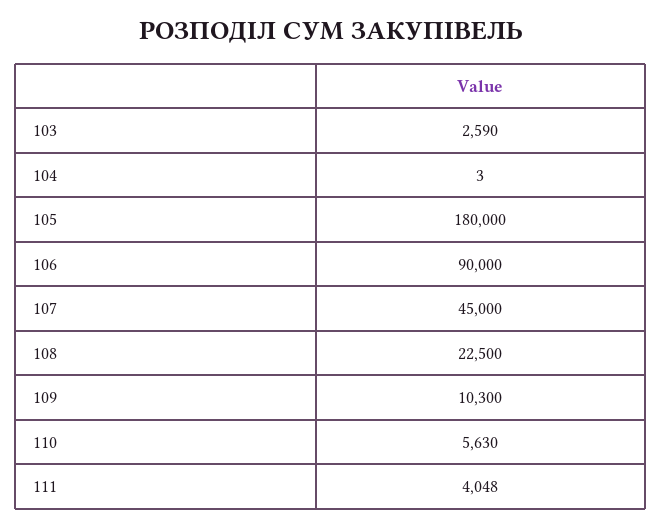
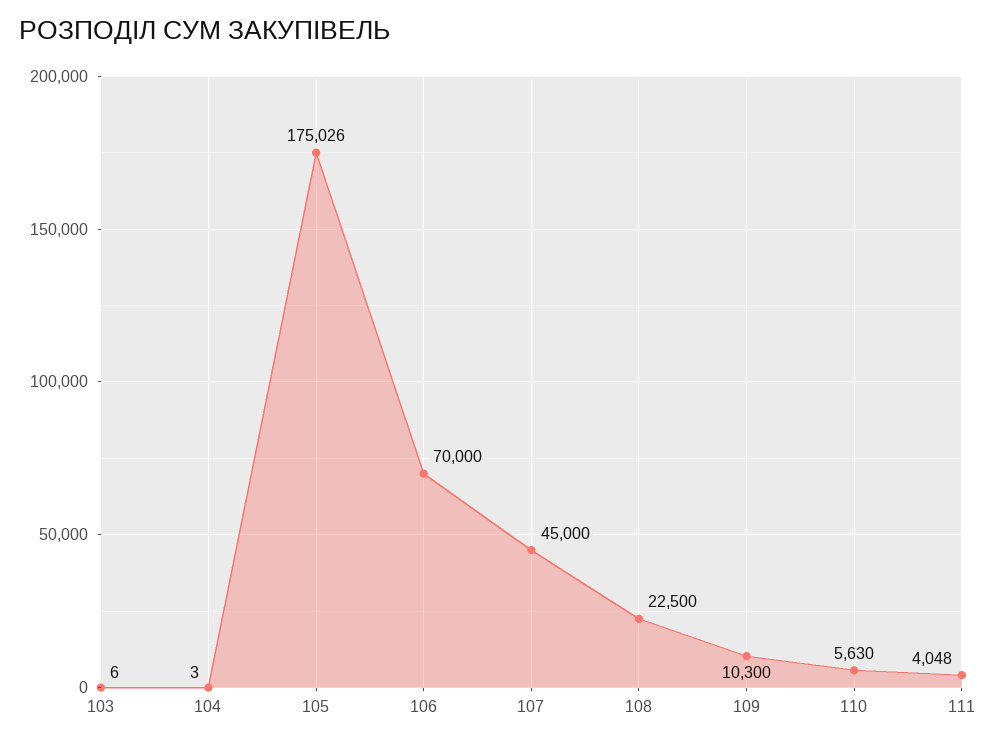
103: 2590 -> 6
105: 180000 -> 175026
106: 90000 -> 70000

